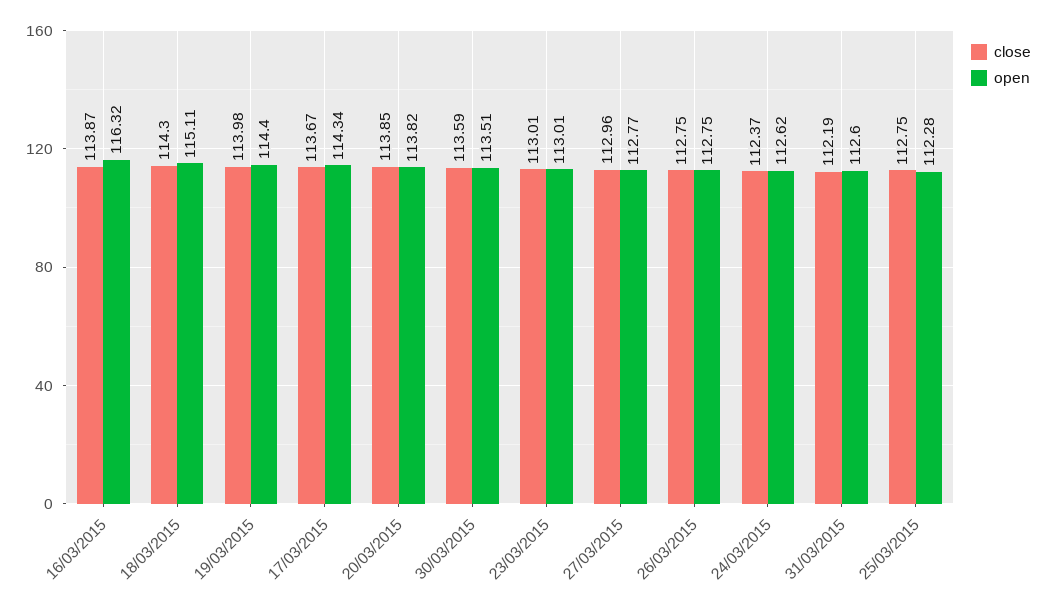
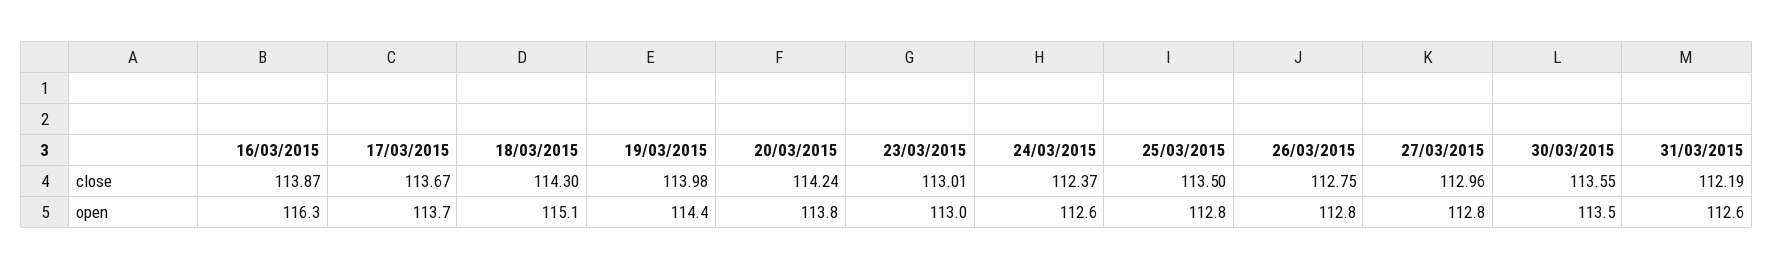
open, 17/03/2015: 114.34 -> 113.7
close, 20/03/2015: 113.85 -> 114.24
close, 30/03/2015: 113.59 -> 113.55
close, 25/03/2015: 112.75 -> 113.5
open, 25/03/2015: 112.28 -> 112.8

